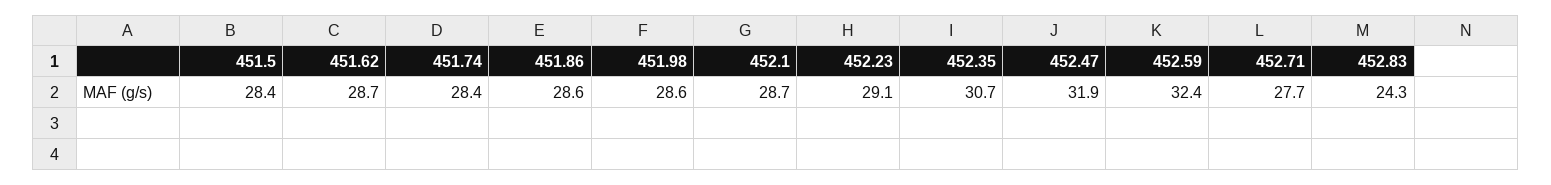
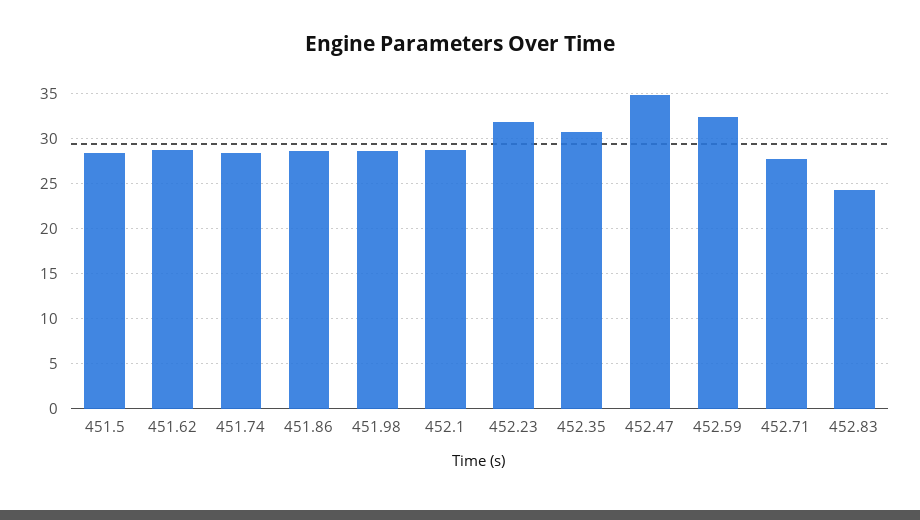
452.23: 29.1 -> 32
452.47: 31.9 -> 35

